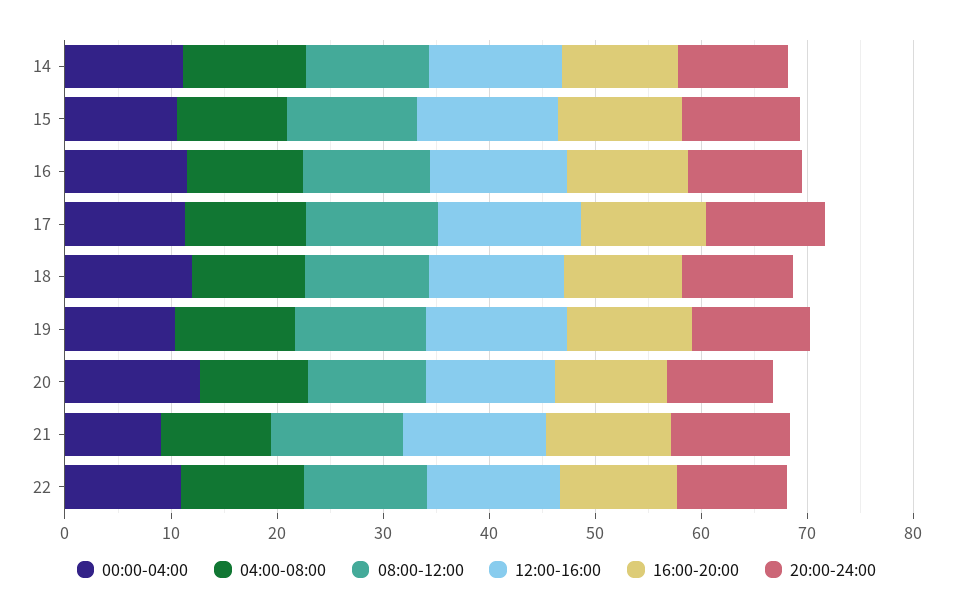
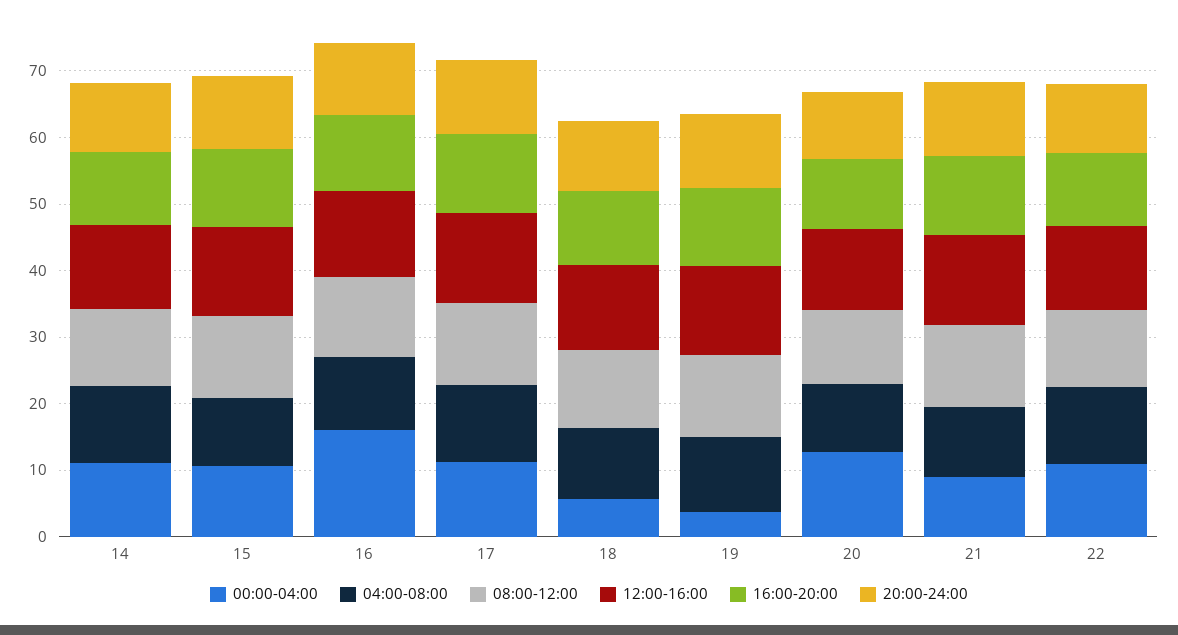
00:00-04:00, 16: 12 -> 16
00:00-04:00, 18: 12 -> 6
00:00-04:00, 19: 10 -> 4

